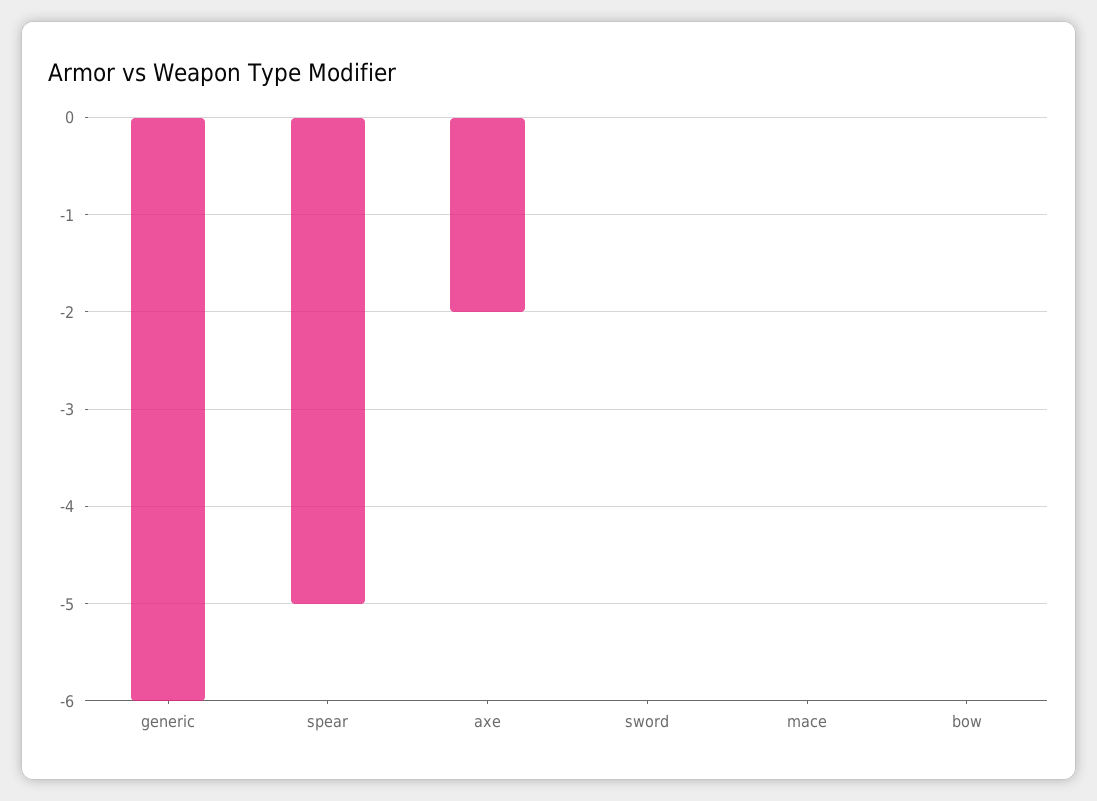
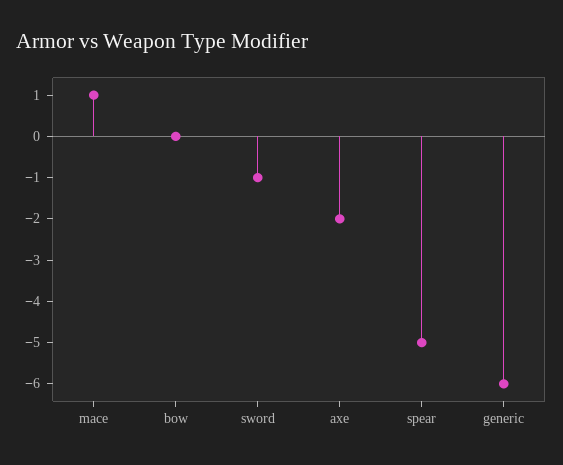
sword: 0 -> -1
mace: 0 -> 1

